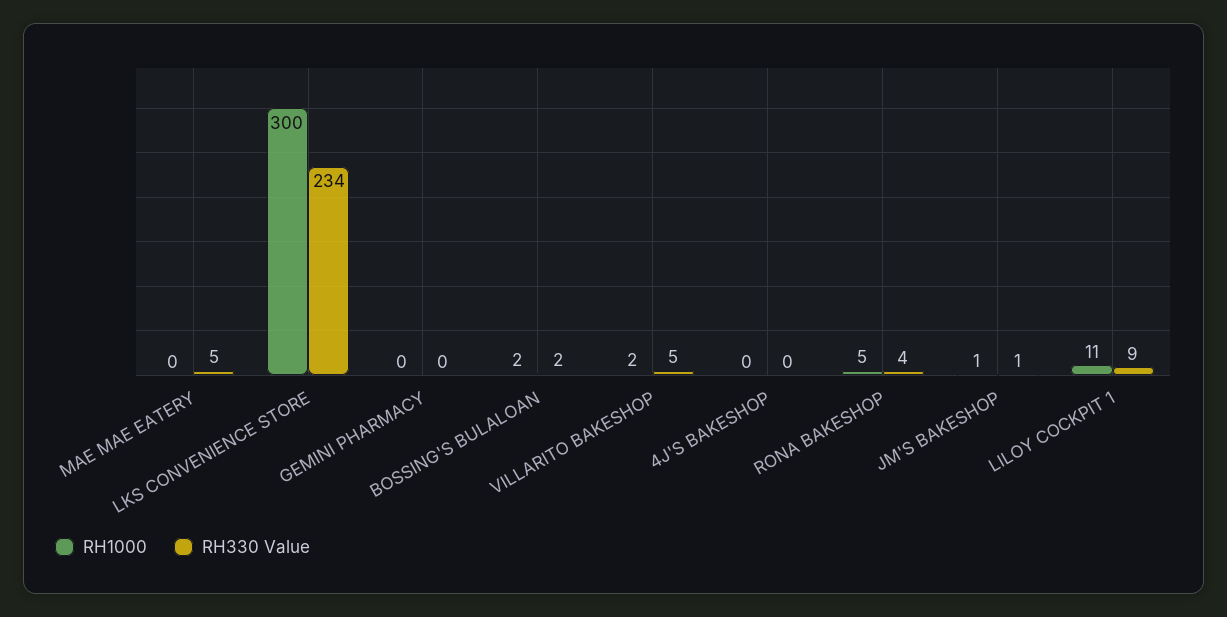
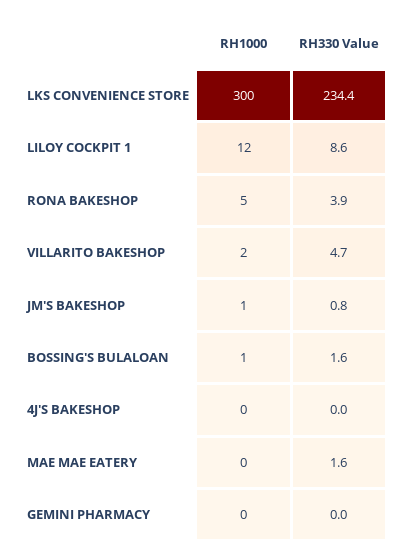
RH330 Value, MAE MAE EATERY: 5 -> 1.6
RH1000, BOSSING'S BULALOAN: 2 -> 1
RH1000, LILOY COCKPIT 1: 11 -> 12

